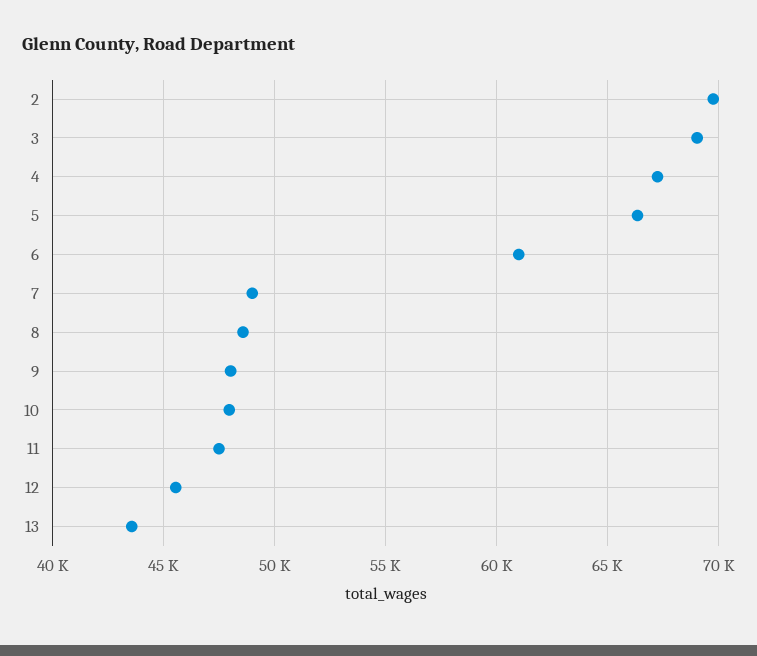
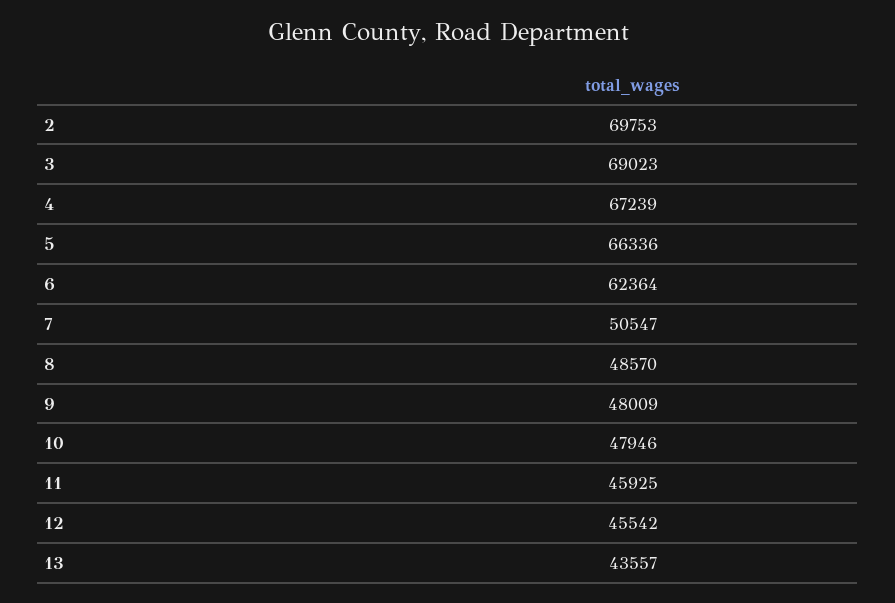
6: 61000 -> 62364
7: 49000 -> 50547
11: 47500 -> 45925

